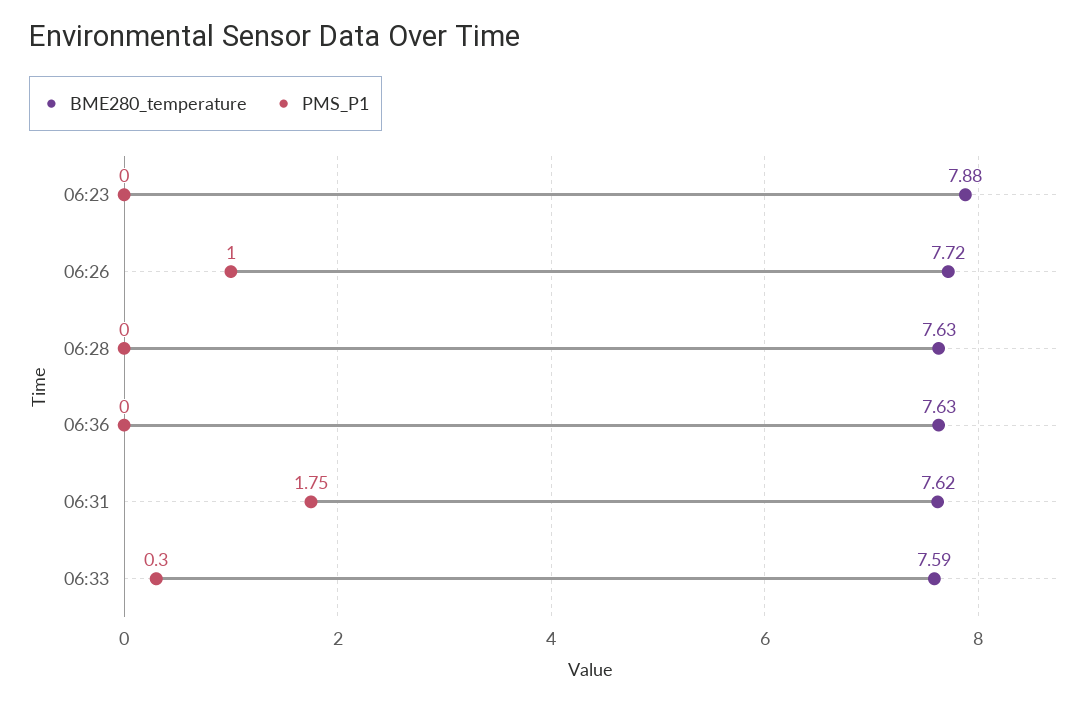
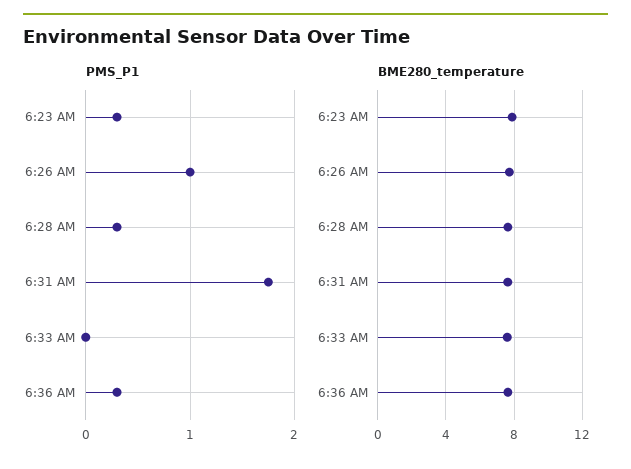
PMS_P1, 06:23: 0 -> 0.3
PMS_P1, 06:28: 0 -> 0.3
PMS_P1, 06:36: 0 -> 0.3
PMS_P1, 06:33: 0.3 -> 0

